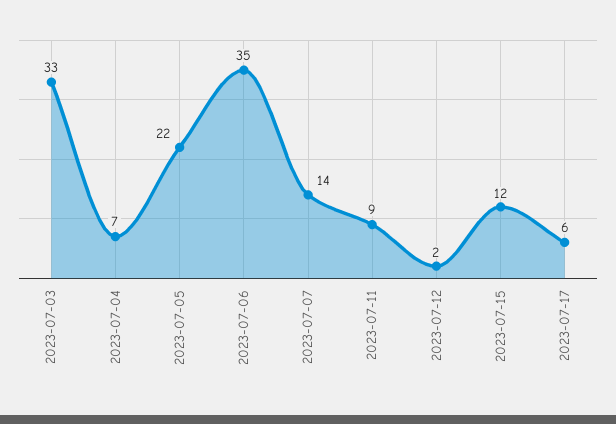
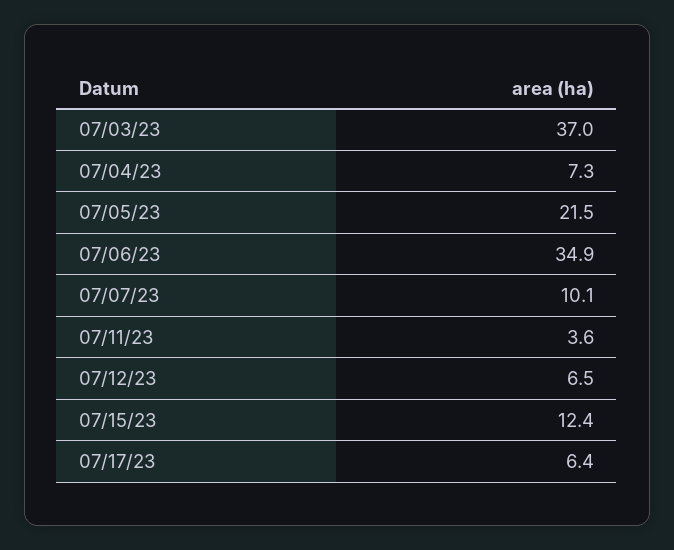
2023-07-03: 33 -> 37
2023-07-07: 14 -> 10.1
2023-07-11: 9 -> 3.6
2023-07-12: 2 -> 6.5

